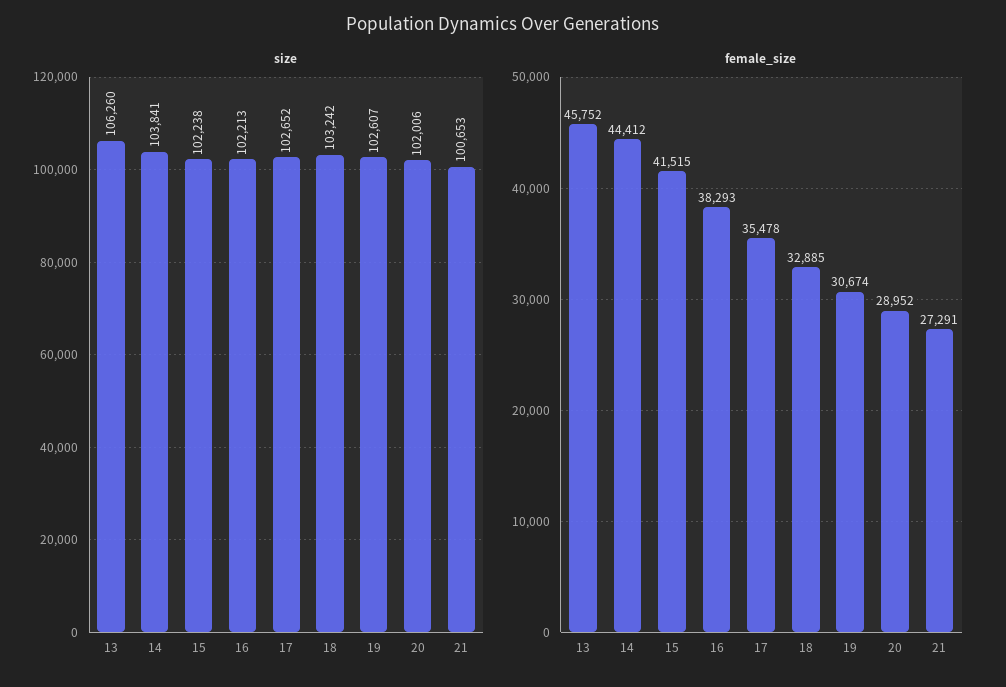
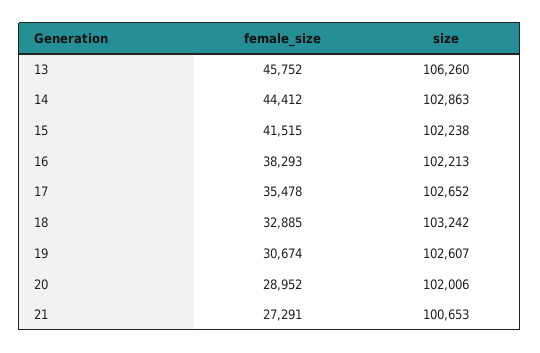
size, 14: 103841 -> 102863

